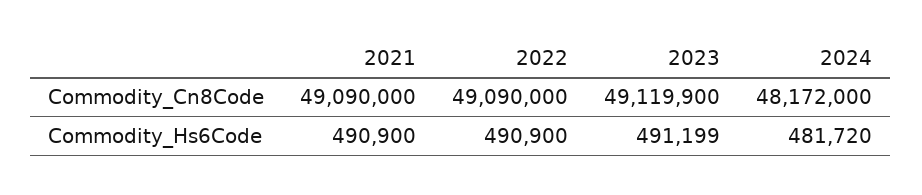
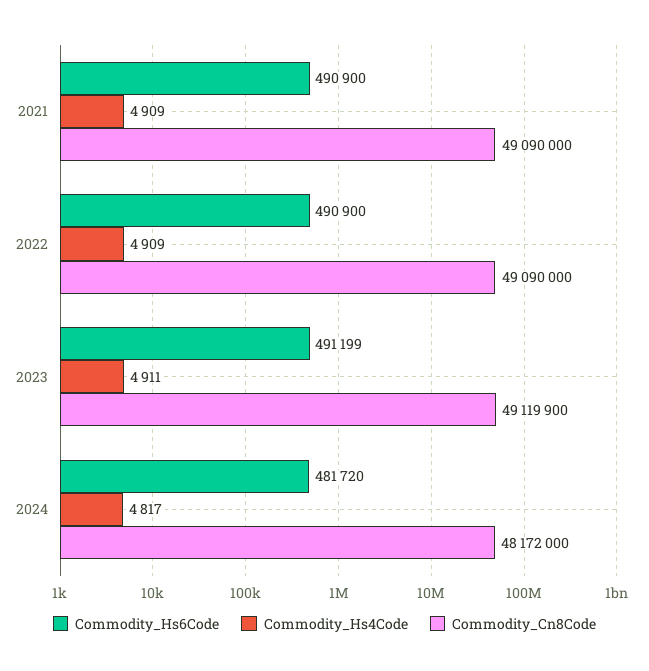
Commodity_Hs4Code, 2021: none -> 4909
Commodity_Hs4Code, 2022: none -> 4909
Commodity_Hs4Code, 2023: none -> 4911
Commodity_Hs4Code, 2024: none -> 4817

